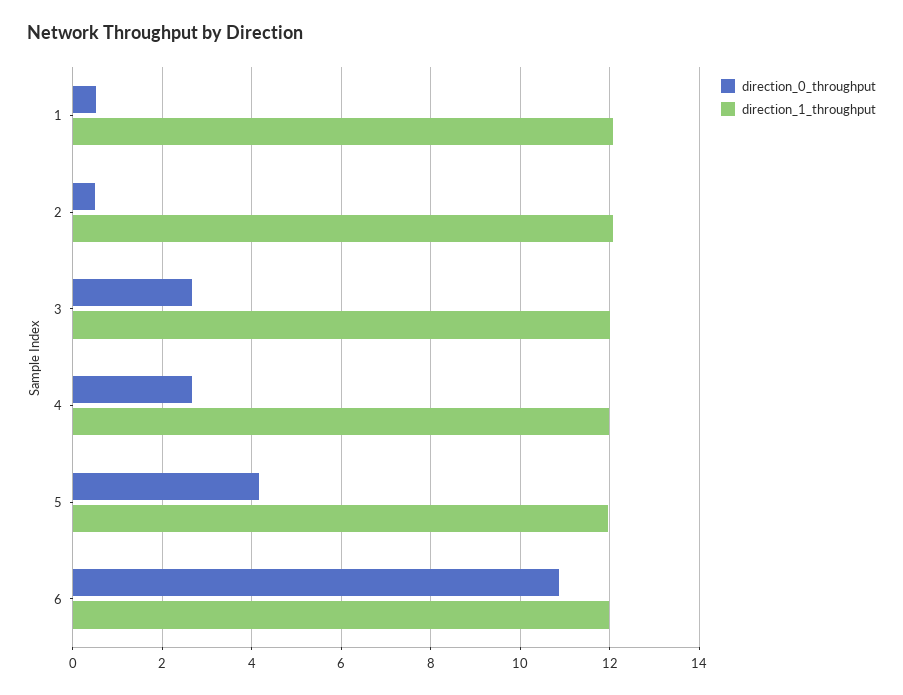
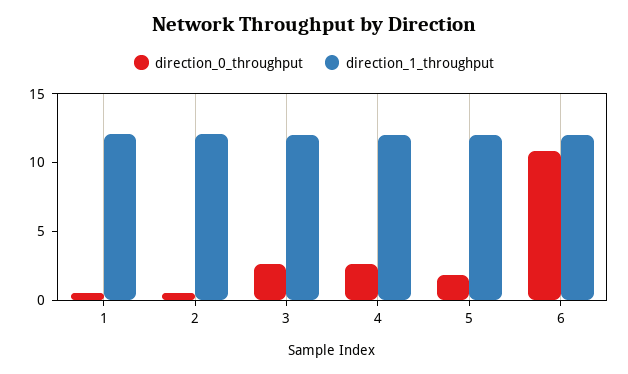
direction_0_throughput, 5: 4.2 -> 2

